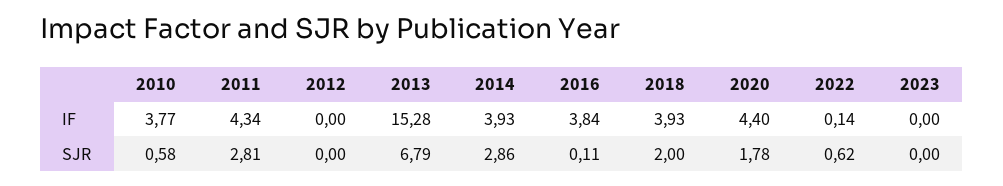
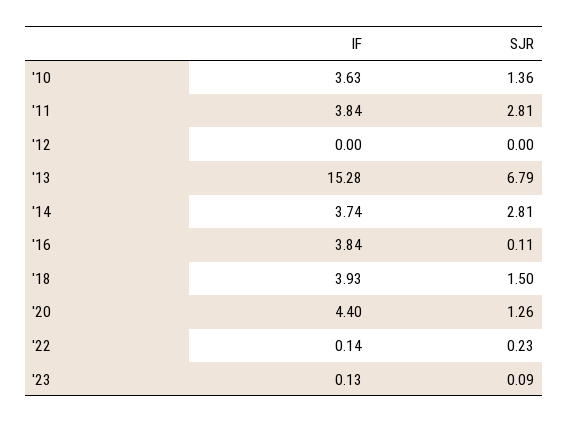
2010, IF: 3.77 -> 3.63
2011, IF: 4.34 -> 3.84
2014, IF: 3.93 -> 3.74
2023, IF: 0 -> 0.13
2010, SJR: 0.58 -> 1.36
2014, SJR: 2.86 -> 2.81
2018, SJR: 2 -> 1.5
2020, SJR: 1.78 -> 1.26
2022, SJR: 0.62 -> 0.23
2023, SJR: 0 -> 0.09

